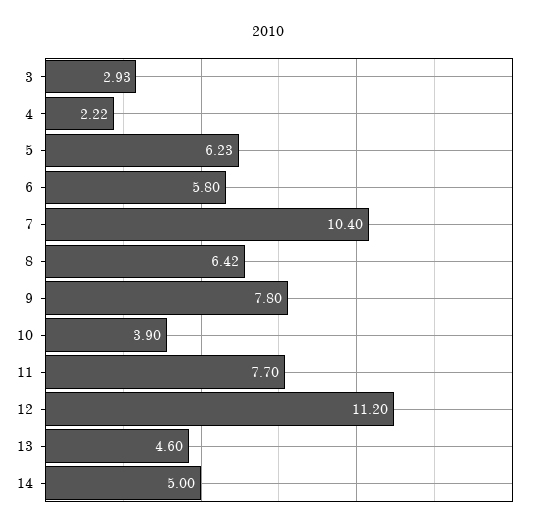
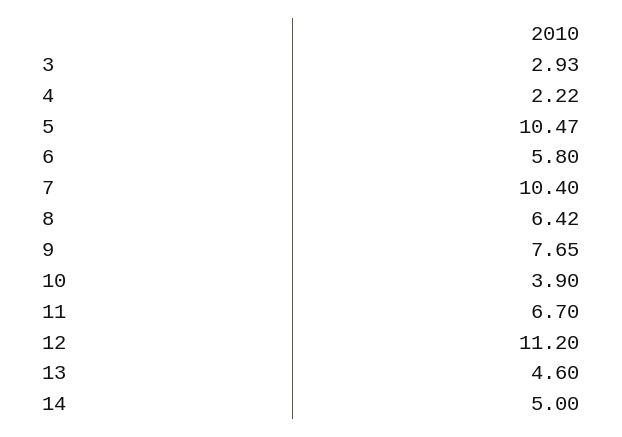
5: 6.23 -> 10.47
9: 7.8 -> 7.65
11: 7.7 -> 6.7

